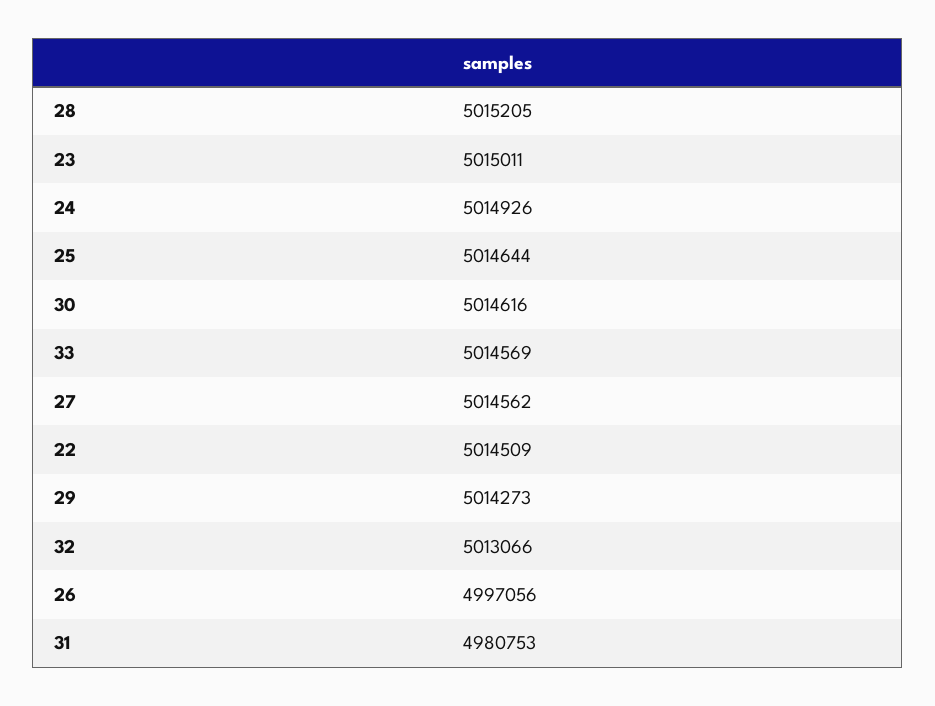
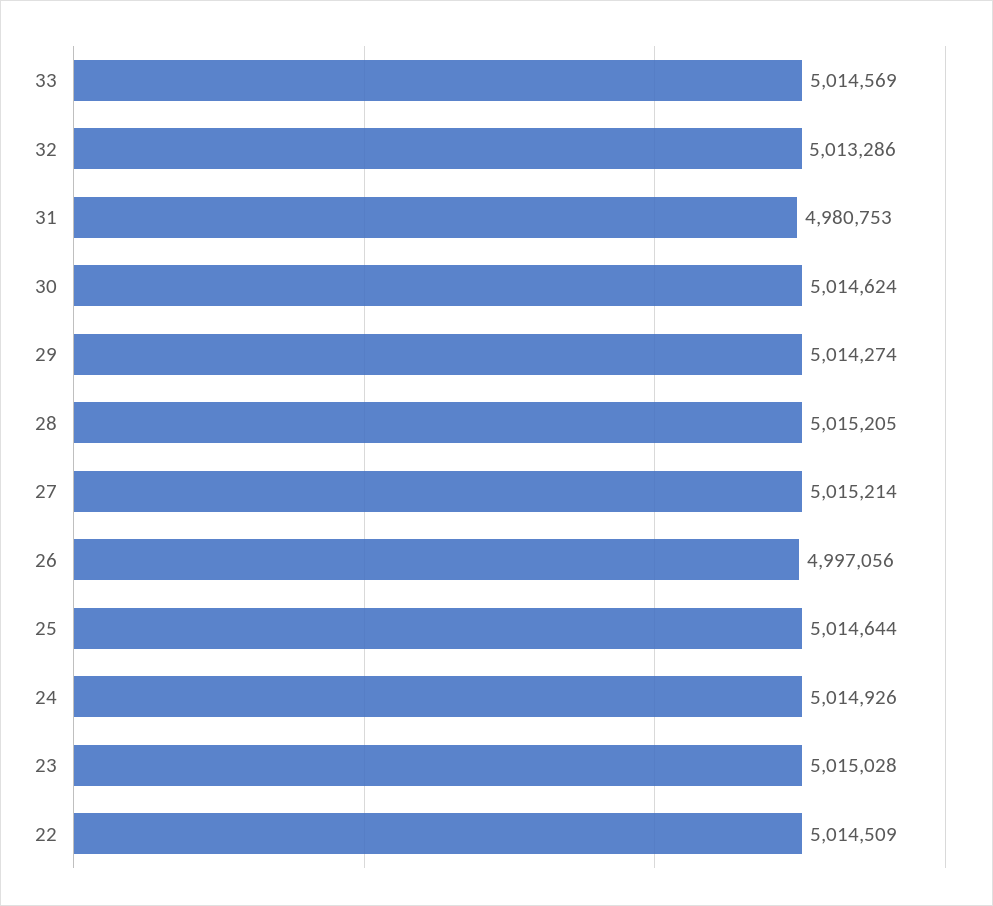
23: 5015011 -> 5015028
30: 5014616 -> 5014624
27: 5014562 -> 5015214
29: 5014273 -> 5014274
32: 5013066 -> 5013286

